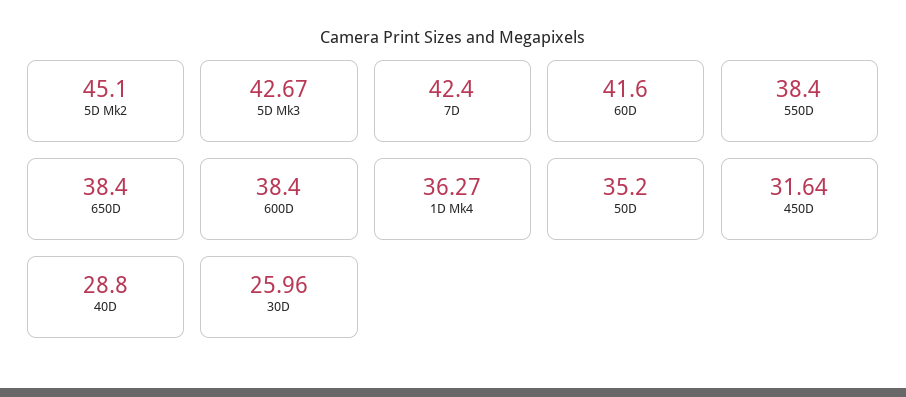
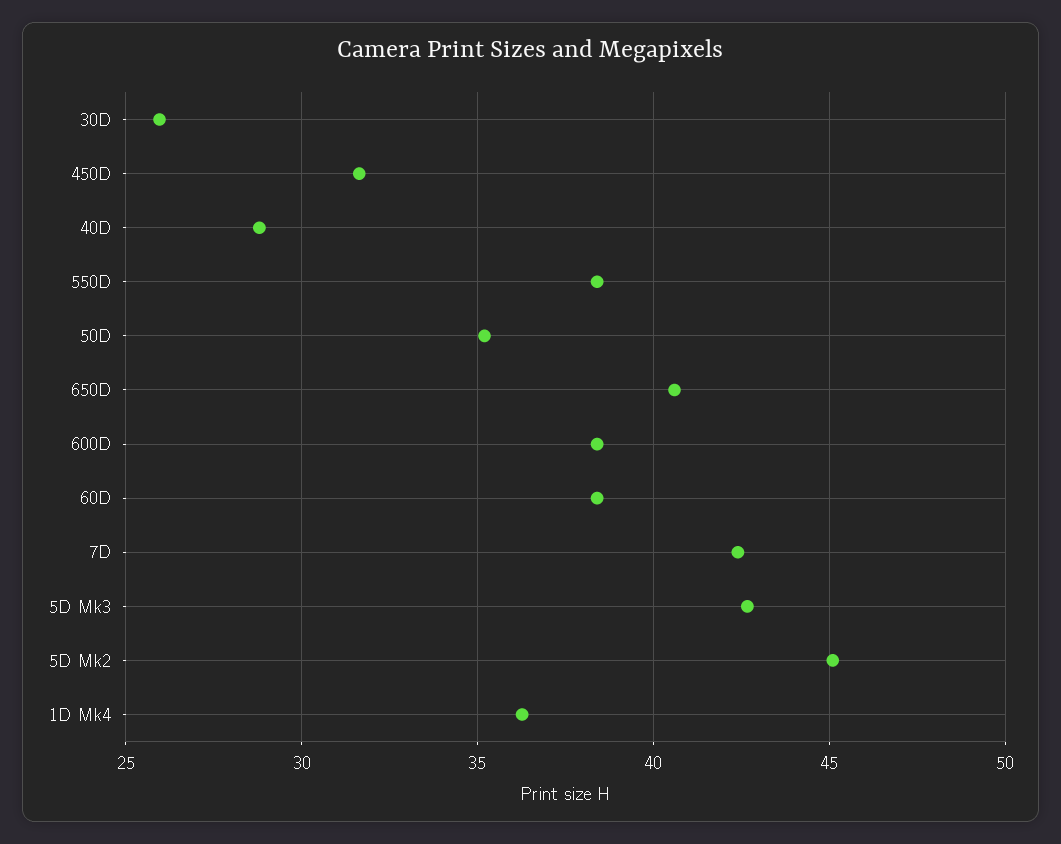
60D: 41.6 -> 38.5
650D: 38.4 -> 40.5

